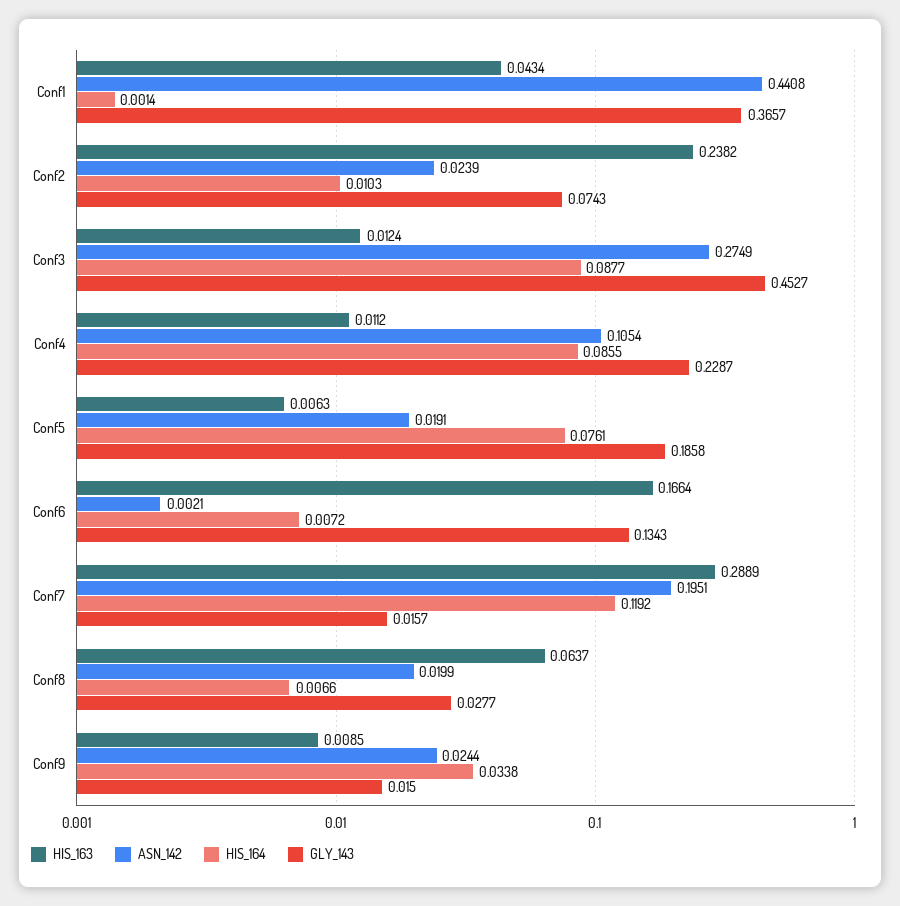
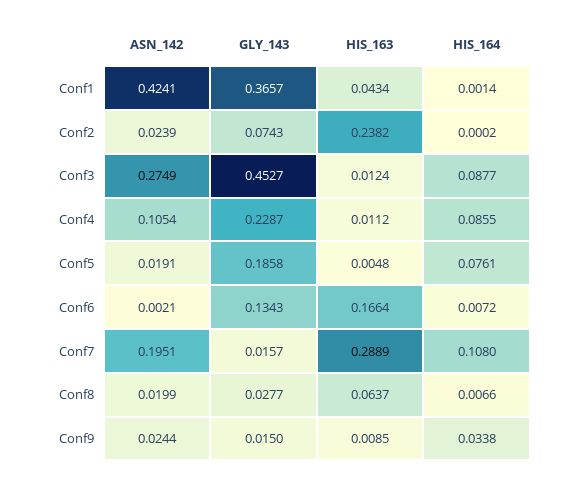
ASN_142, Conf1: 0.4408 -> 0.4241
HIS_164, Conf2: 0.0103 -> 0.0002
HIS_163, Conf5: 0.0063 -> 0.0048
HIS_164, Conf7: 0.1192 -> 0.108

